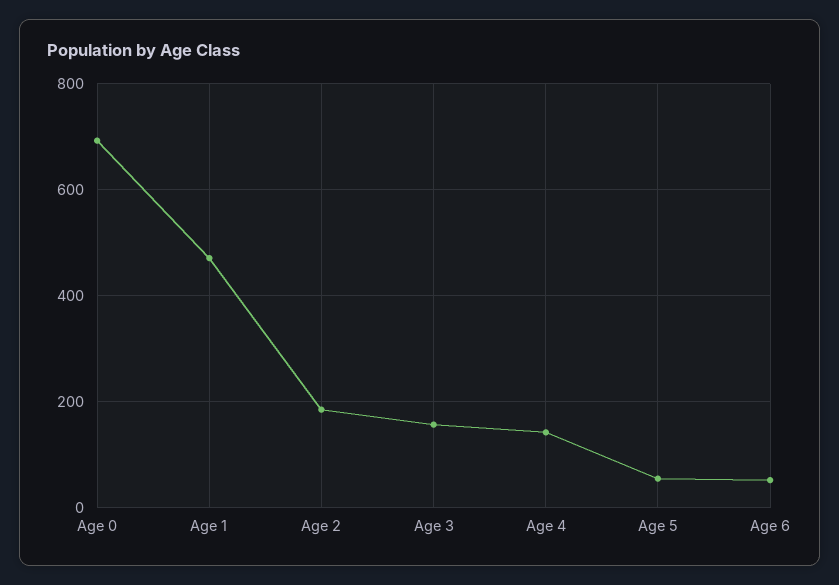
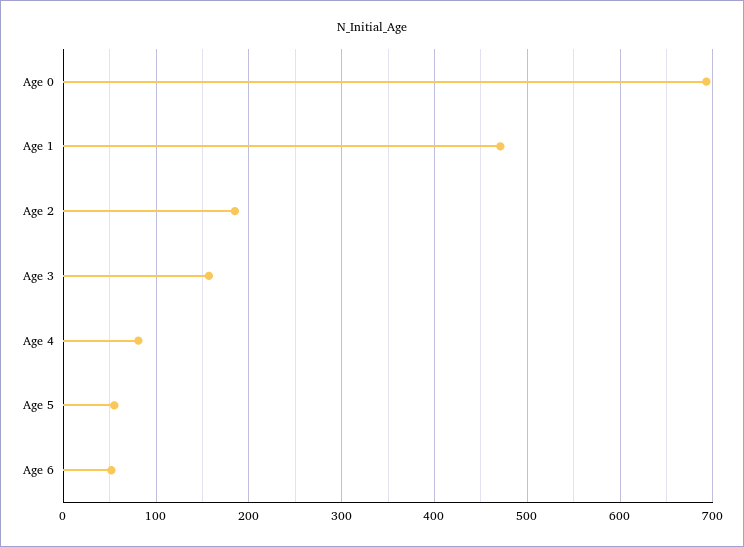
Age 4: 140 -> 80

